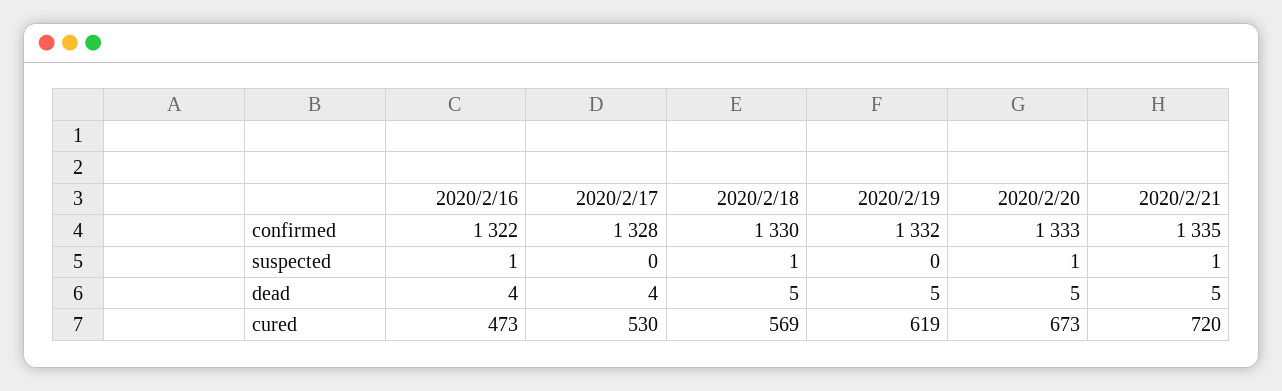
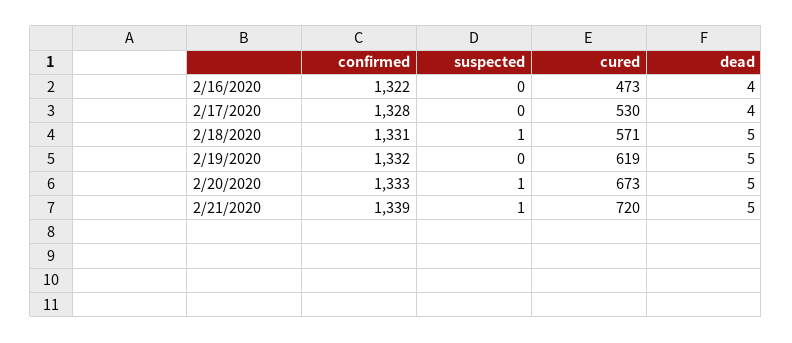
2020/2/18, confirmed: 1330 -> 1331
2020/2/21, confirmed: 1335 -> 1339
2020/2/16, suspected: 1 -> 0
2020/2/18, cured: 569 -> 571

